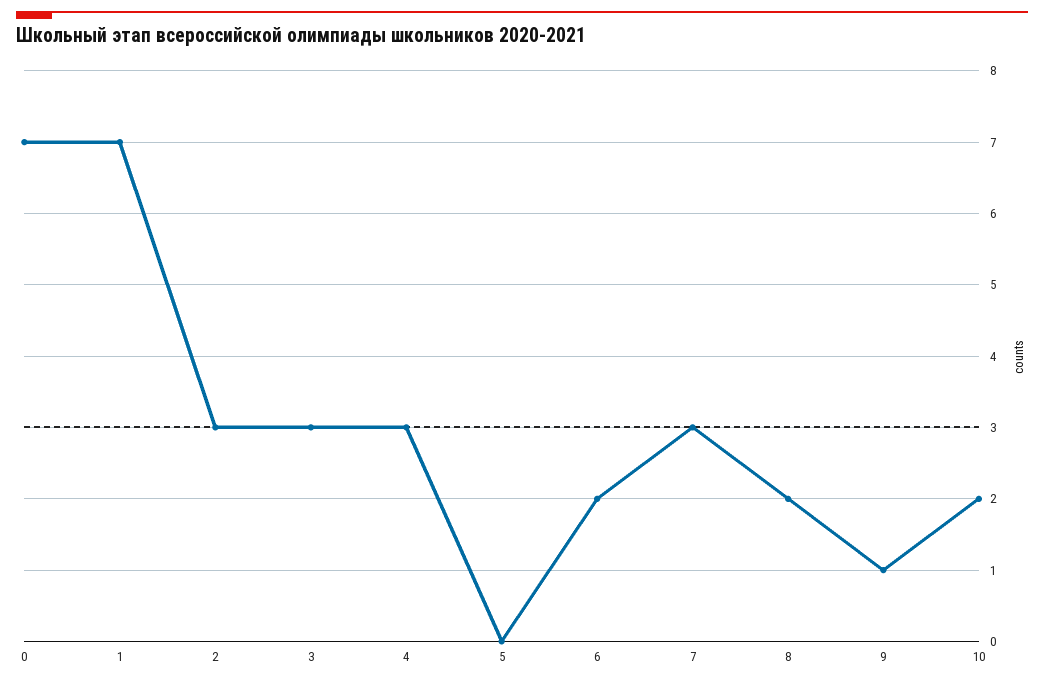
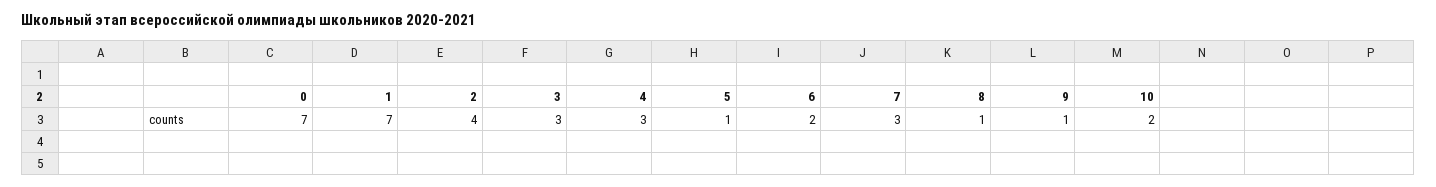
2: 3 -> 4
5: 0 -> 1
8: 2 -> 1

